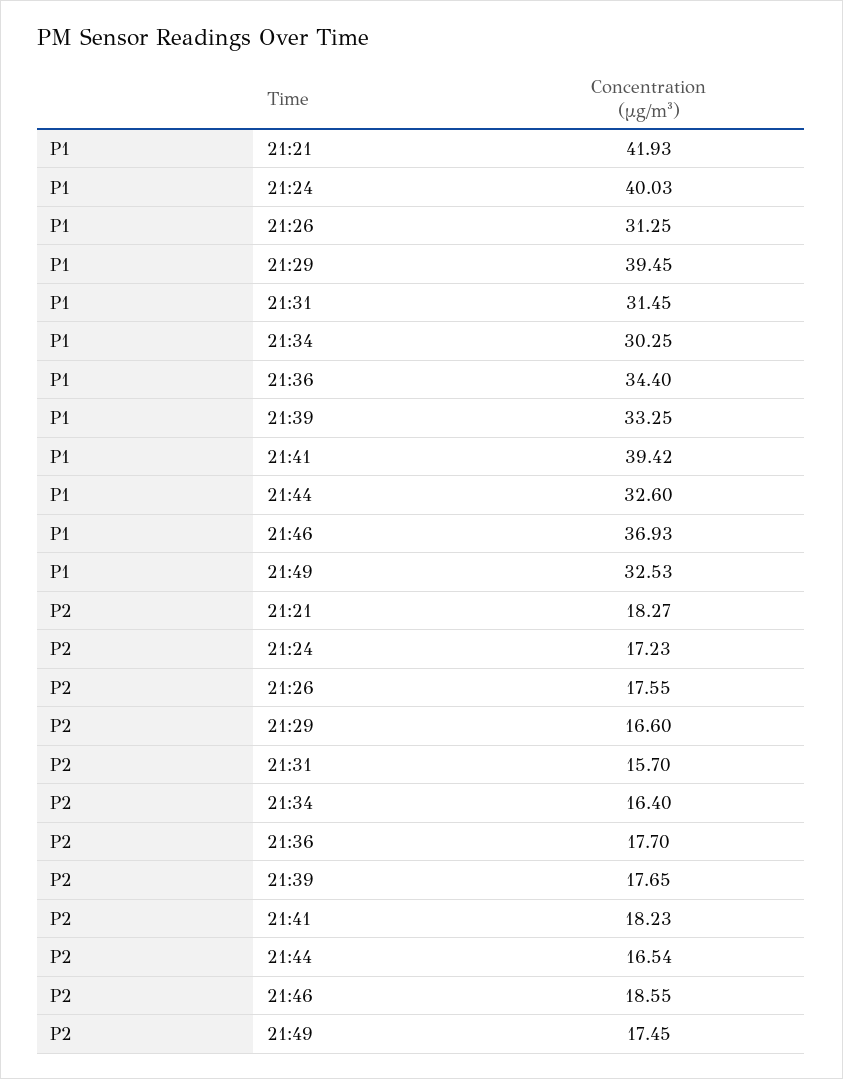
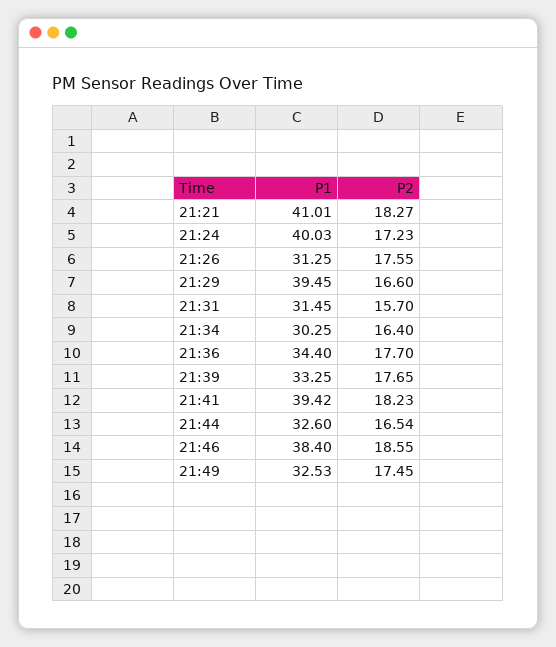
P1, 21:21: 41.93 -> 41.01
P1, 21:46: 36.93 -> 38.4

